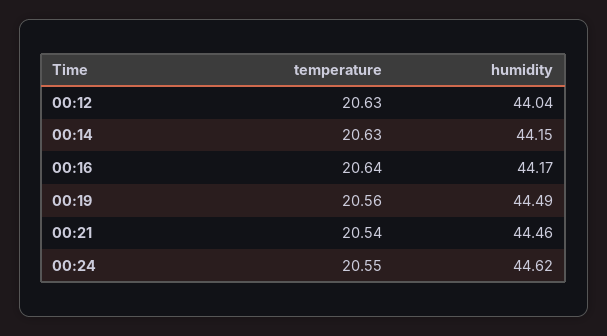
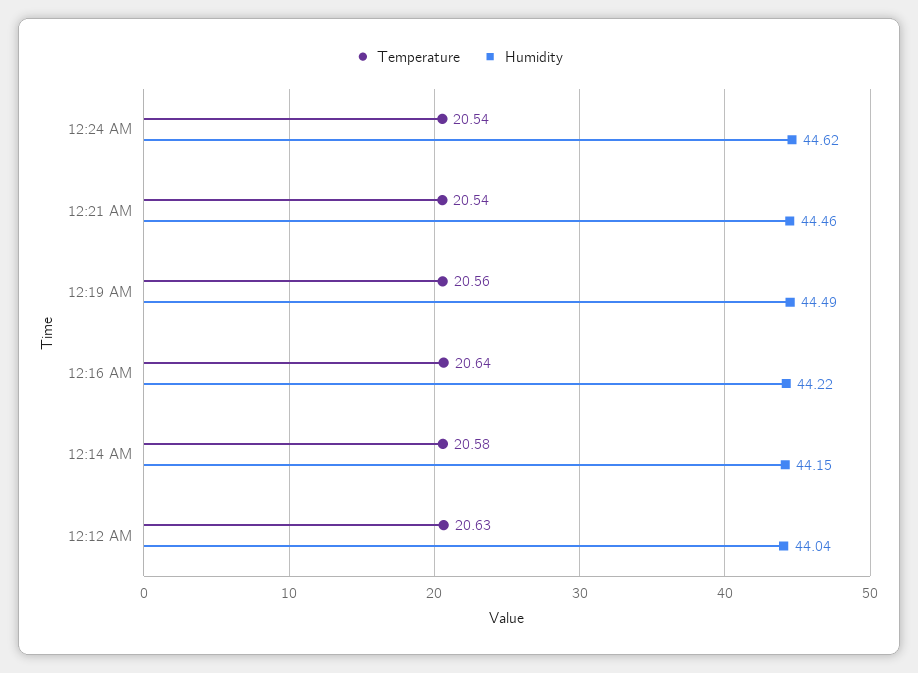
temperature, 00:14: 20.63 -> 20.58
humidity, 00:16: 44.17 -> 44.22
temperature, 00:24: 20.55 -> 20.54

